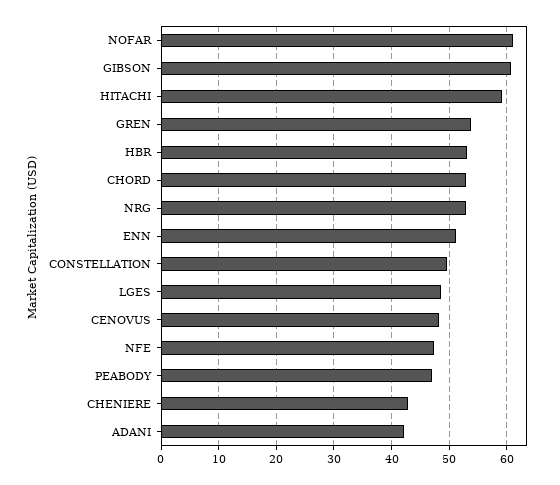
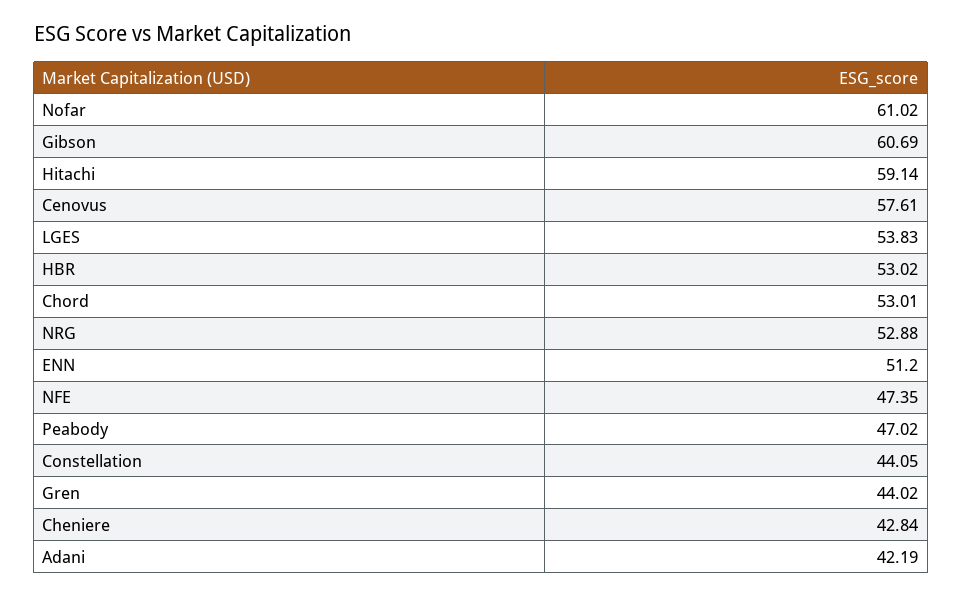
GREN: 54 -> 44.02
CONSTELLATION: 50 -> 44.05
LGES: 48 -> 53.83
CENOVUS: 48 -> 57.61

